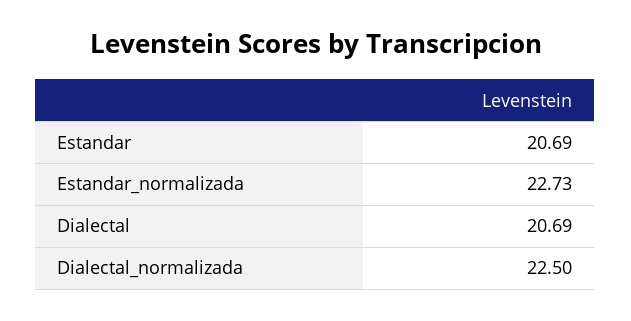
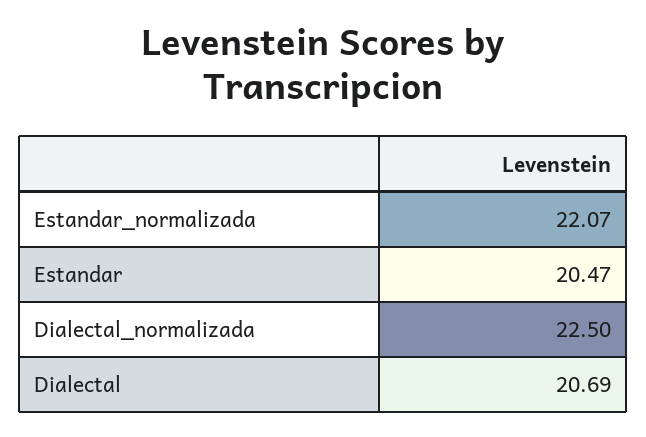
Estandar: 20.69 -> 20.47
Estandar_normalizada: 22.73 -> 22.07

